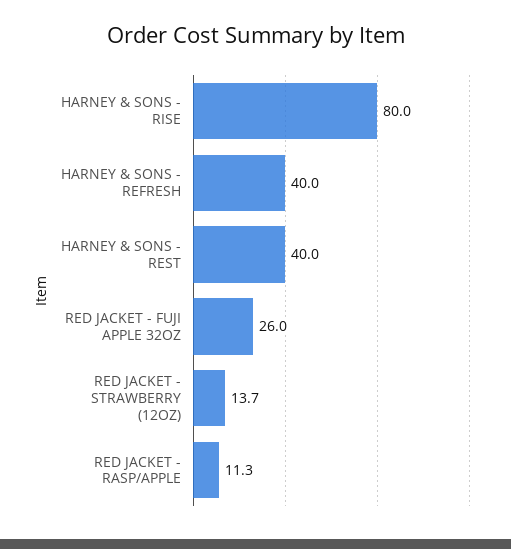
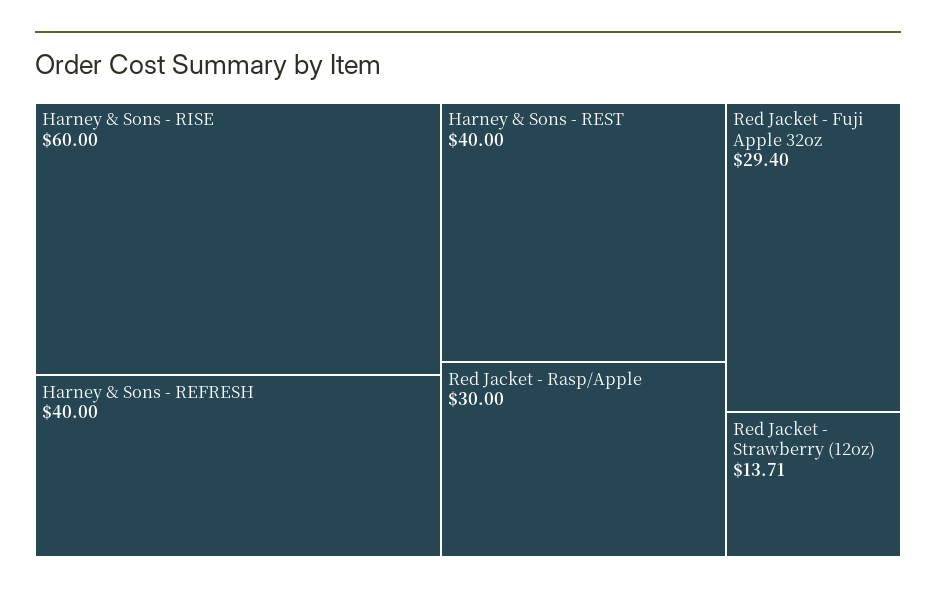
HARNEY & SONS - RISE: 80 -> 60
RED JACKET - FUJI APPLE 32OZ: 26 -> 29.4
RED JACKET - RASP/APPLE: 11.3 -> 30

